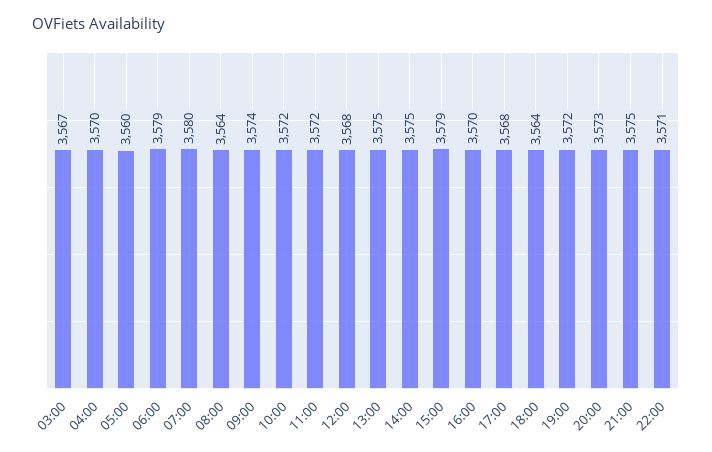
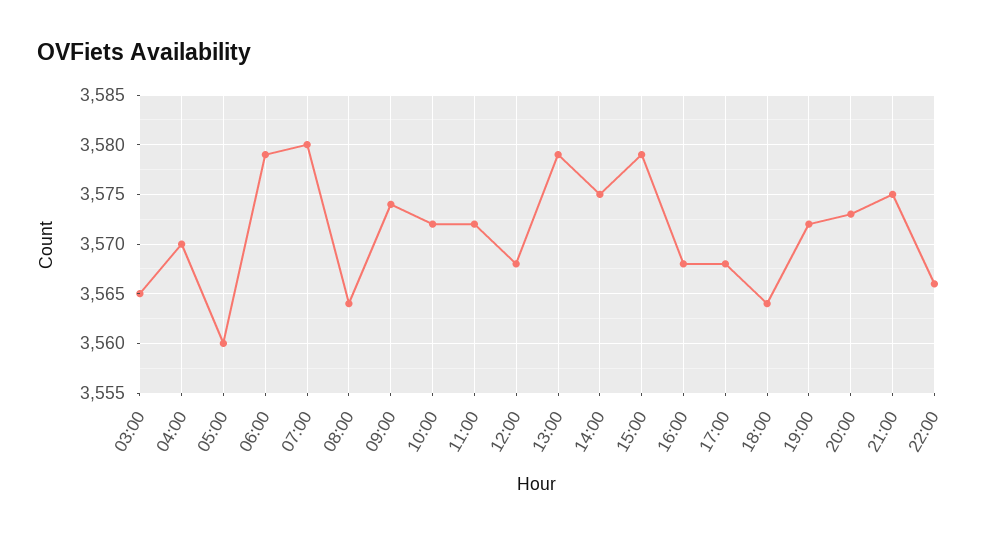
03:00: 3567 -> 3565
13:00: 3575 -> 3579
16:00: 3570 -> 3568
22:00: 3571 -> 3566

